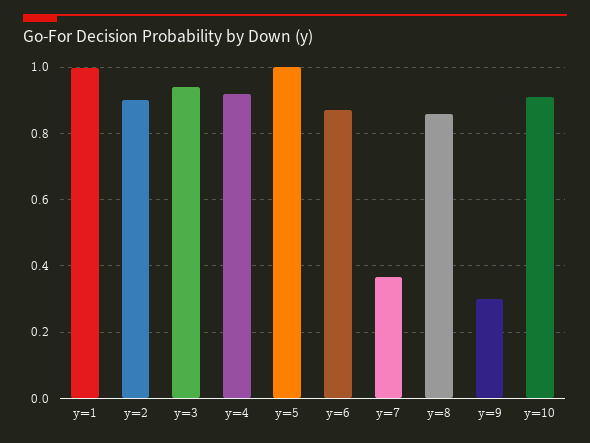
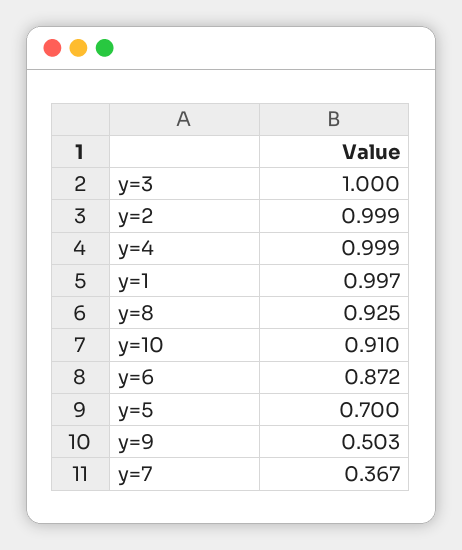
y=2: 0.9 -> 0.999
y=3: 0.94 -> 1
y=4: 0.92 -> 0.999
y=5: 1 -> 0.7
y=8: 0.86 -> 0.925
y=9: 0.3 -> 0.503

